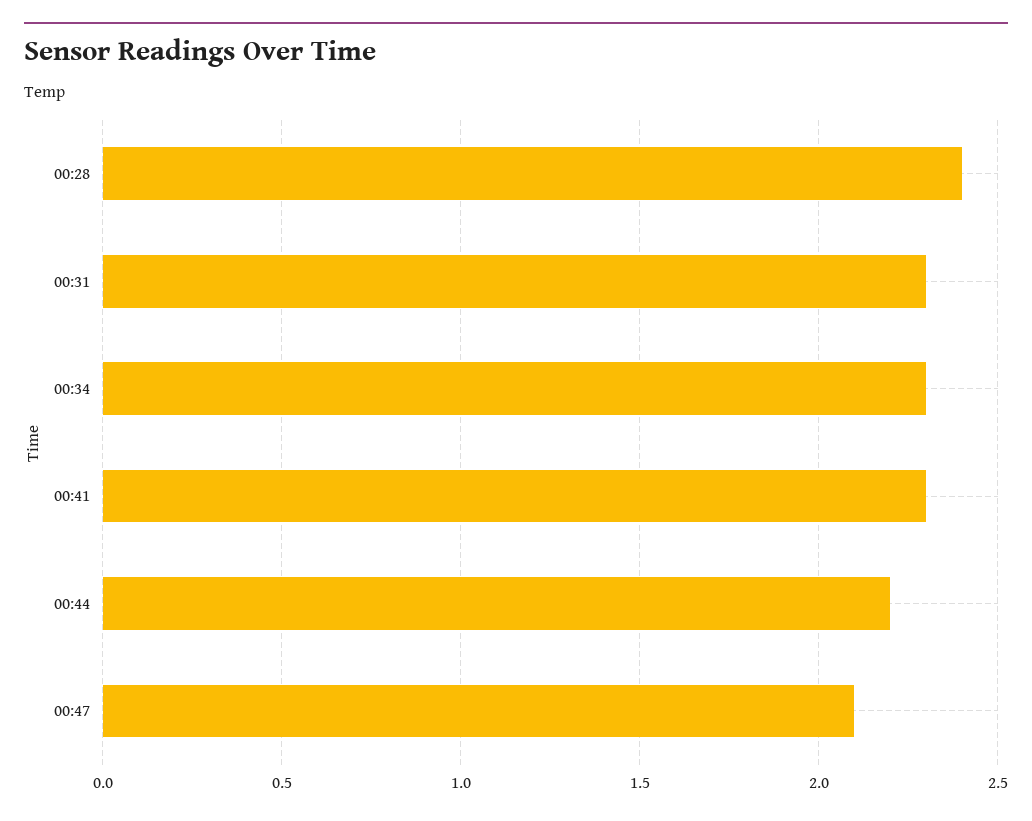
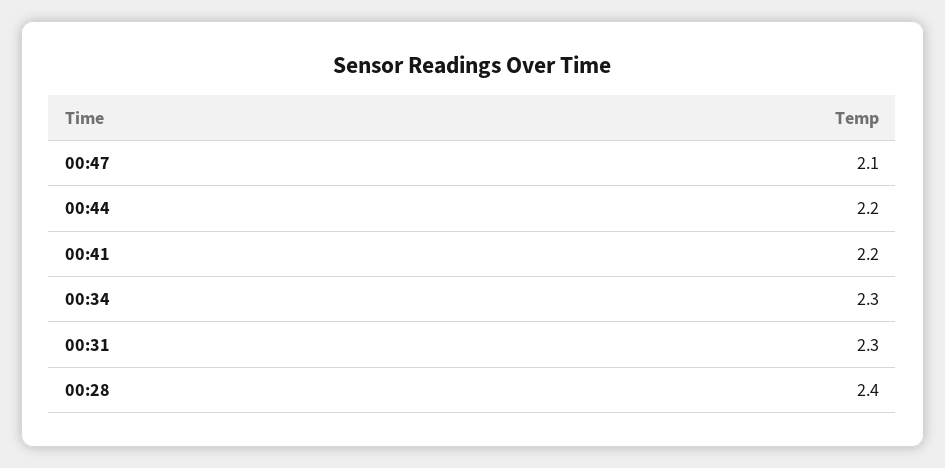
00:41: 2.3 -> 2.2

